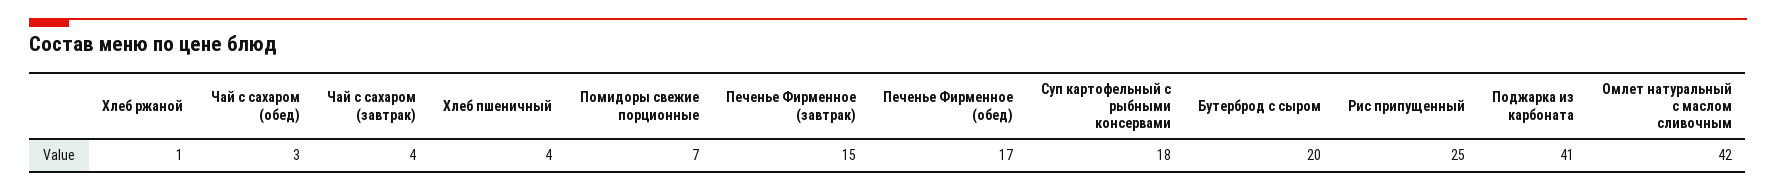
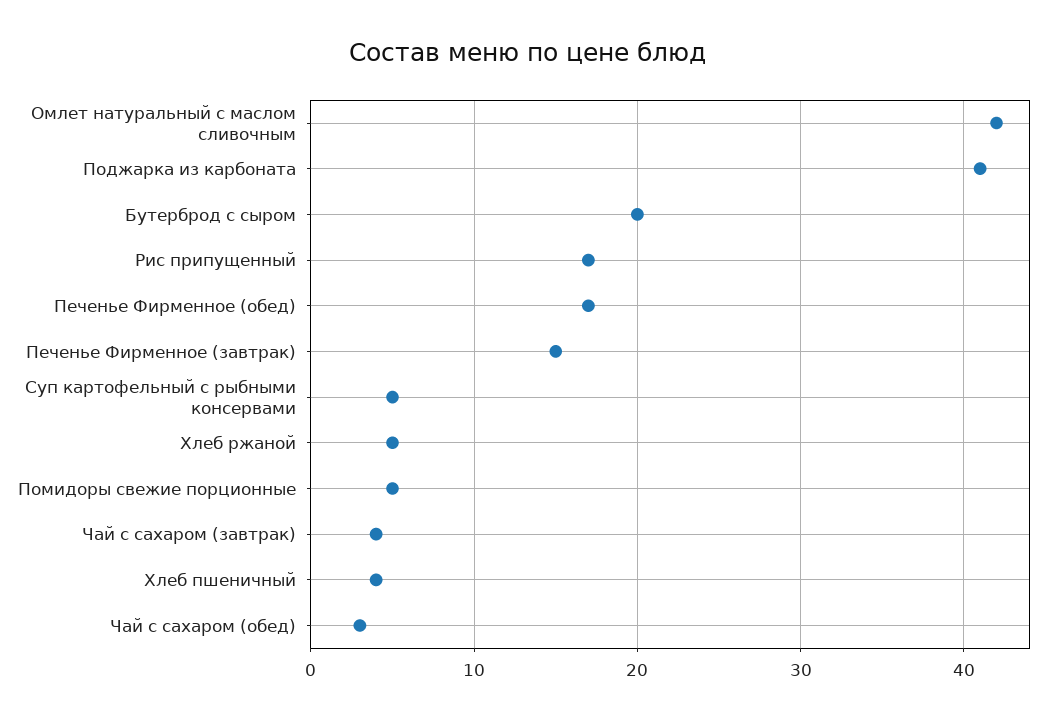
Хлеб ржаной: 1 -> 5
Помидоры свежие порционные: 7 -> 5
Суп картофельный с рыбными консервами: 18 -> 5
Рис припущенный: 25 -> 17

